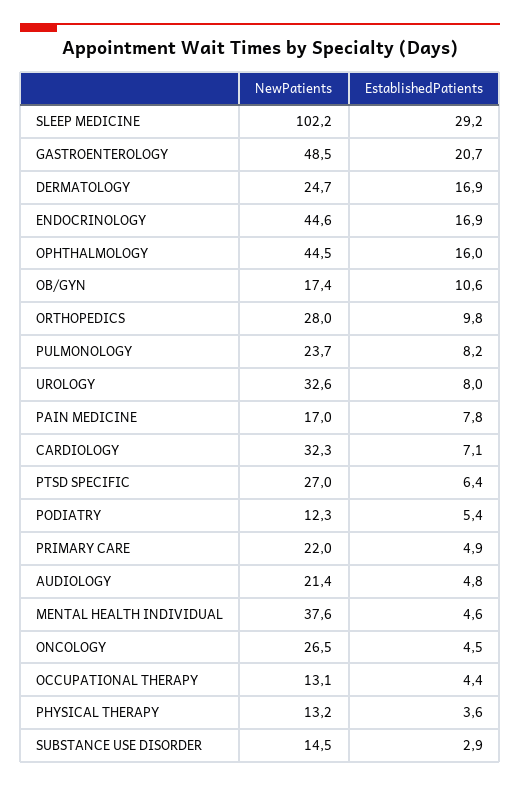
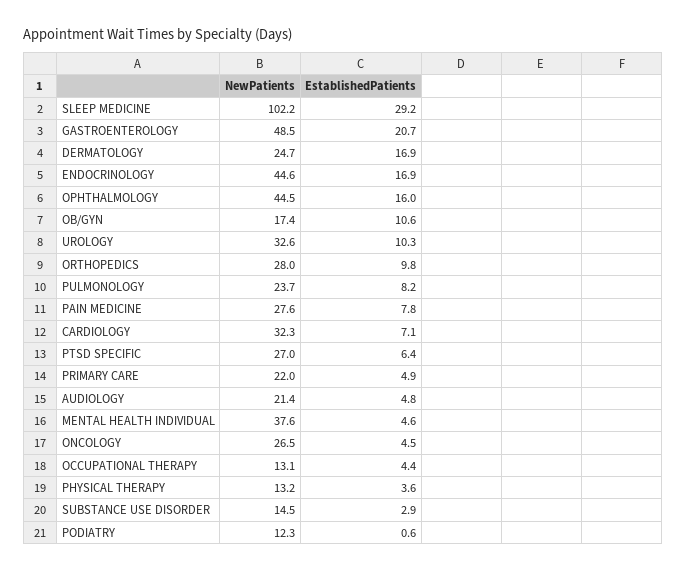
EstablishedPatients, UROLOGY: 8 -> 10.3
NewPatients, PAIN MEDICINE: 17 -> 27.6
EstablishedPatients, PODIATRY: 5.4 -> 0.6

